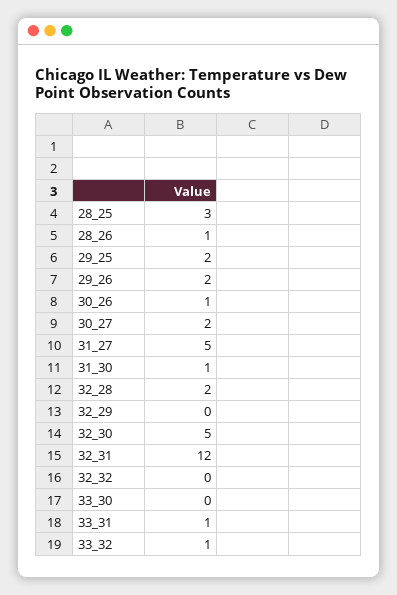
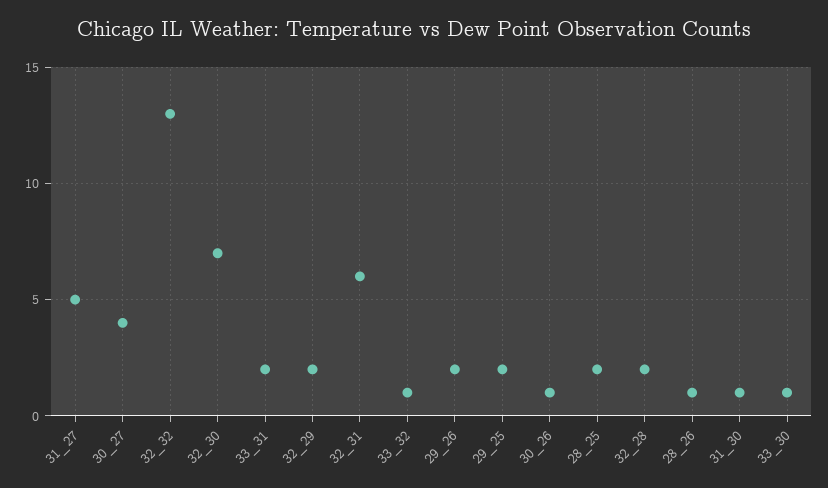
28_25: 3 -> 2
30_27: 2 -> 4
32_29: 0 -> 2
32_30: 5 -> 7
32_31: 12 -> 6
32_32: 0 -> 13
33_30: 0 -> 1
33_31: 1 -> 2

